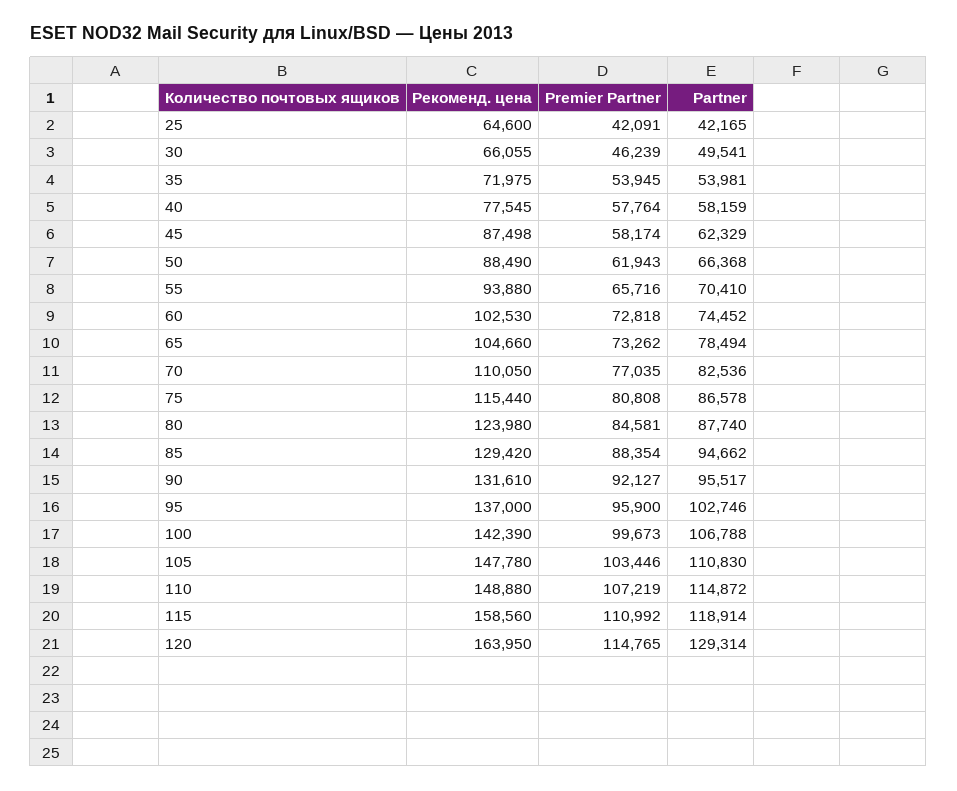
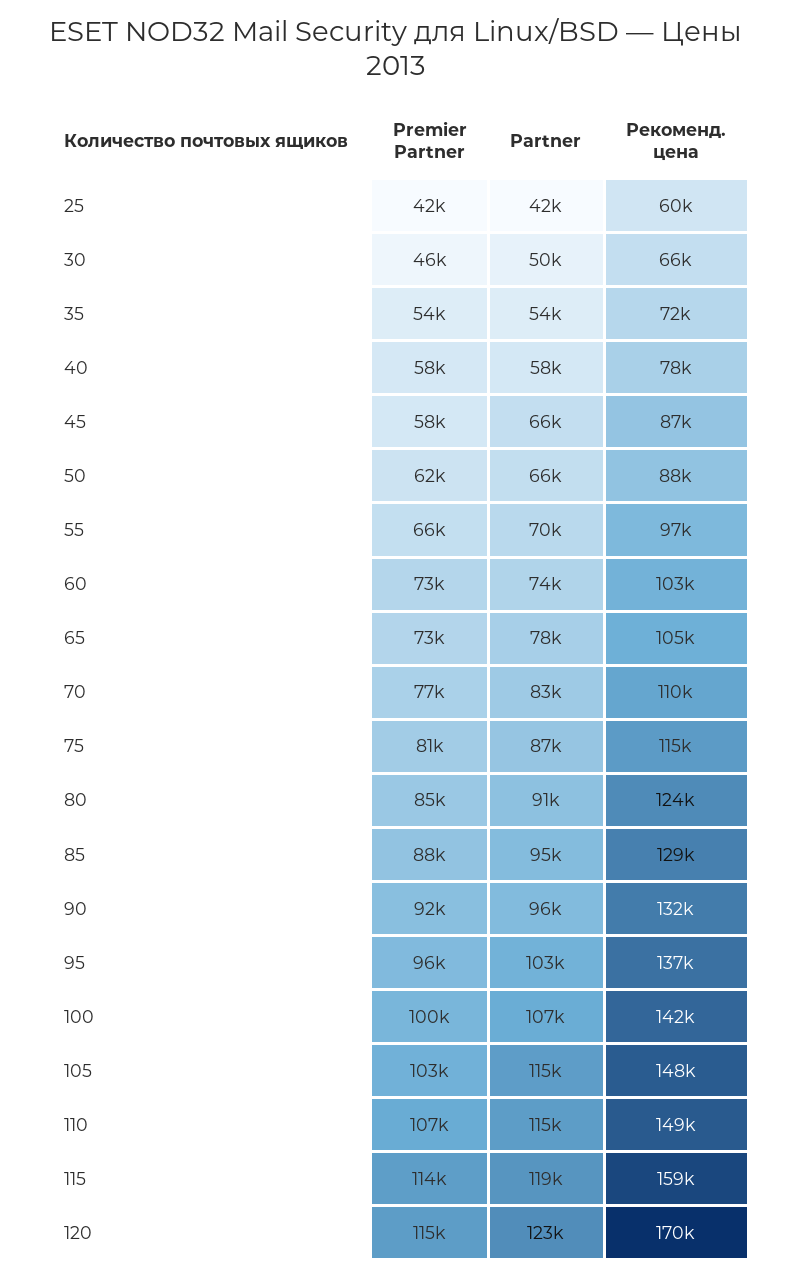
Рекоменд. цена, 25: 64600 -> 60000
Partner, 45: 62329 -> 66000
Рекоменд. цена, 55: 93880 -> 97000
Partner, 80: 87740 -> 91000
Partner, 105: 110830 -> 115000
Premier Partner, 115: 110992 -> 114000
Рекоменд. цена, 120: 163950 -> 170000
Partner, 120: 129314 -> 123000

